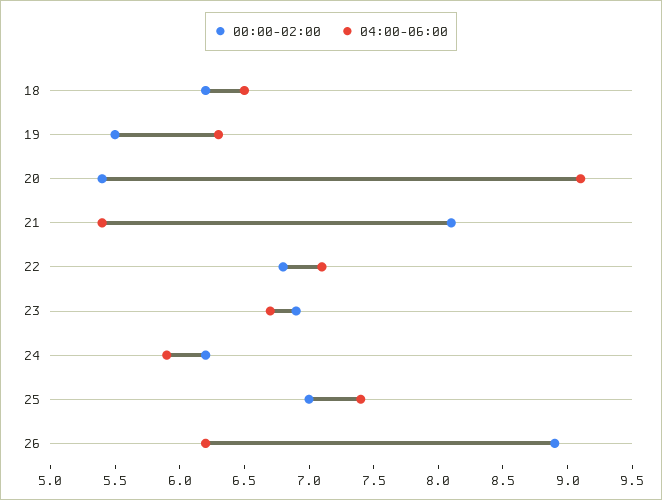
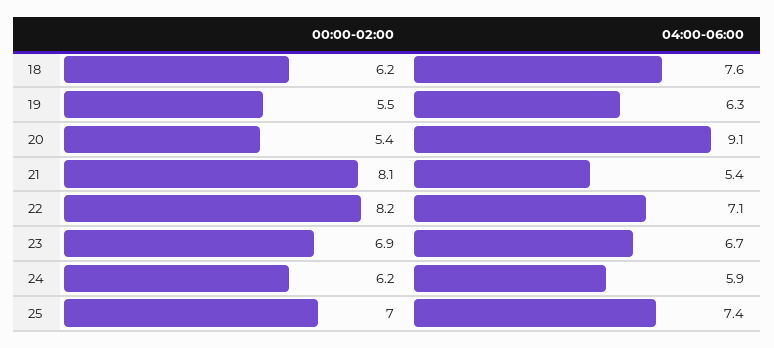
04:00-06:00, 18: 6.5 -> 7.6
00:00-02:00, 22: 6.8 -> 8.2
00:00-02:00, 26: 8.9 -> none
04:00-06:00, 26: 6.2 -> none

